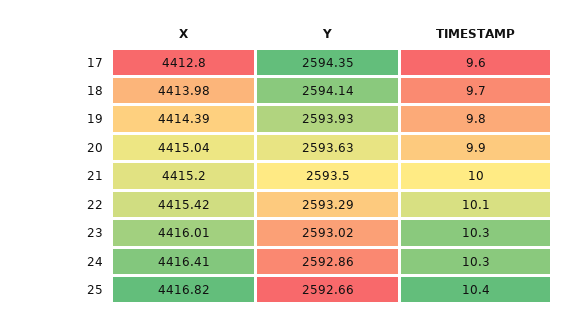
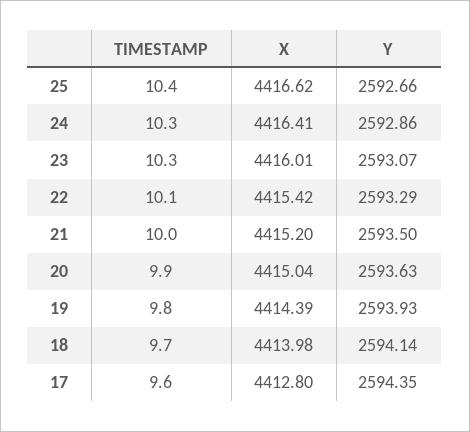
Y, 23: 2593.02 -> 2593.07
X, 25: 4416.82 -> 4416.62

